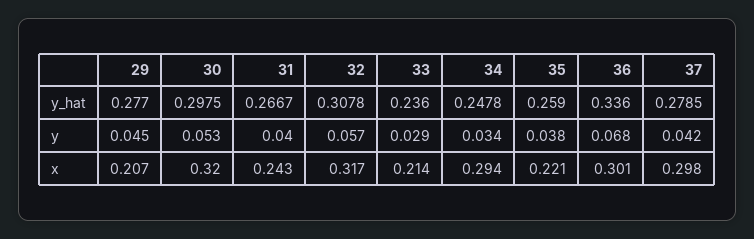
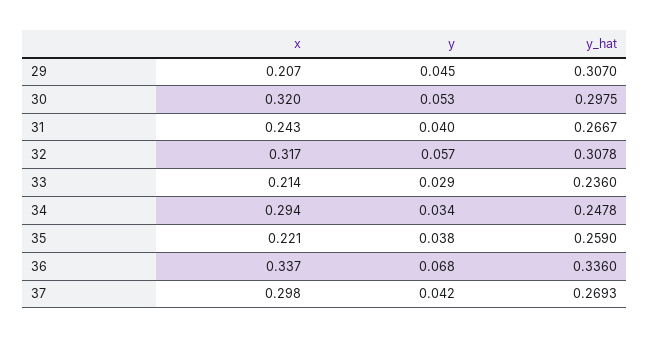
29, y_hat: 0.277 -> 0.307
37, y_hat: 0.2785 -> 0.2693
36, x: 0.301 -> 0.337

